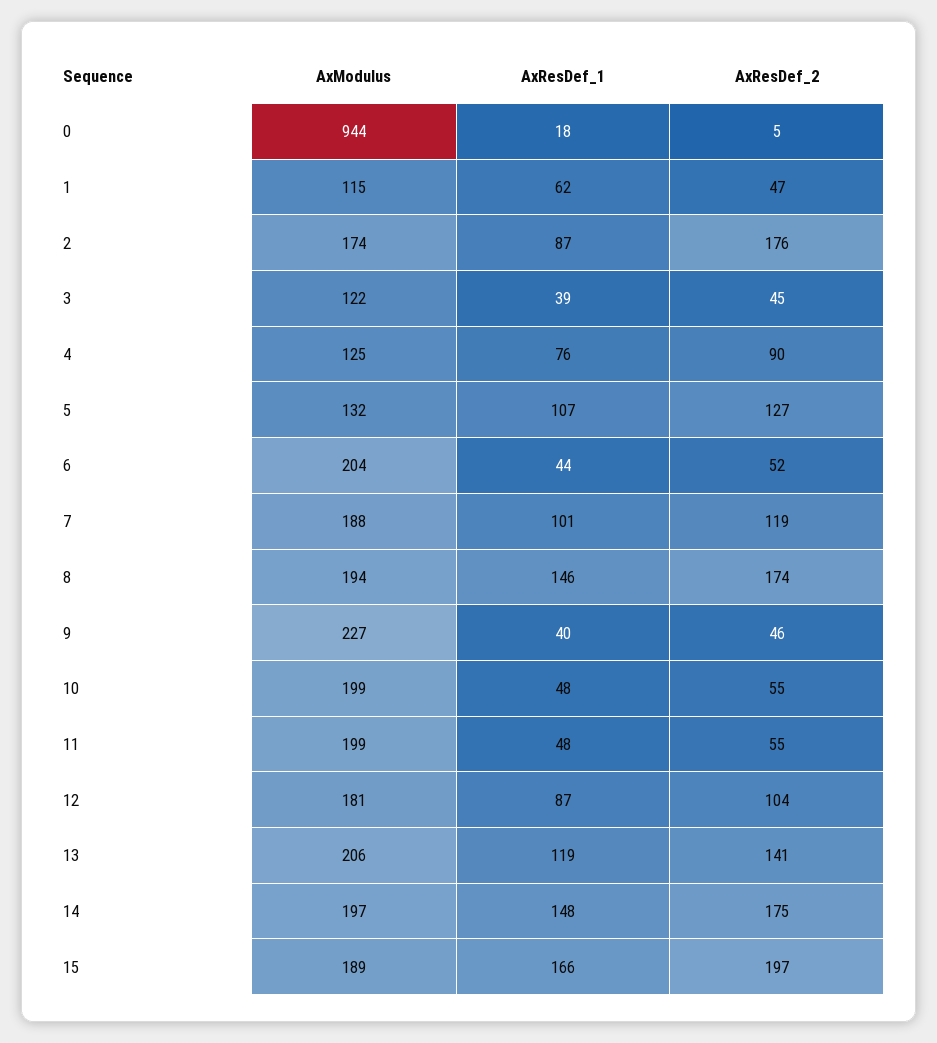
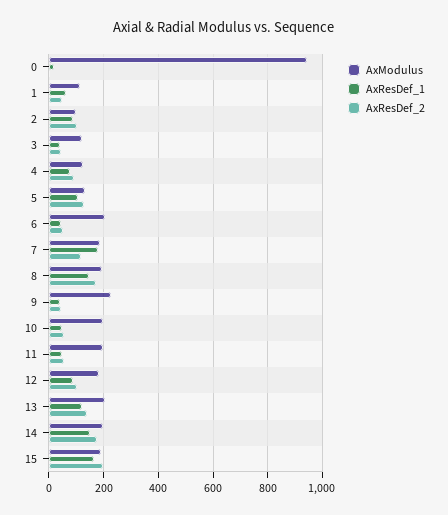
AxModulus, 2: 174 -> 100
AxResDef_2, 2: 176 -> 100
AxResDef_1, 7: 101 -> 175

